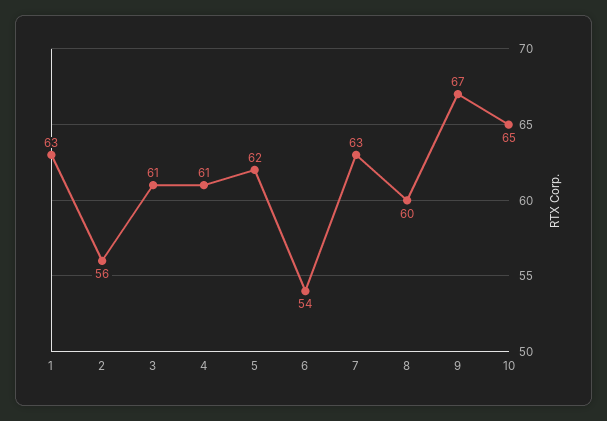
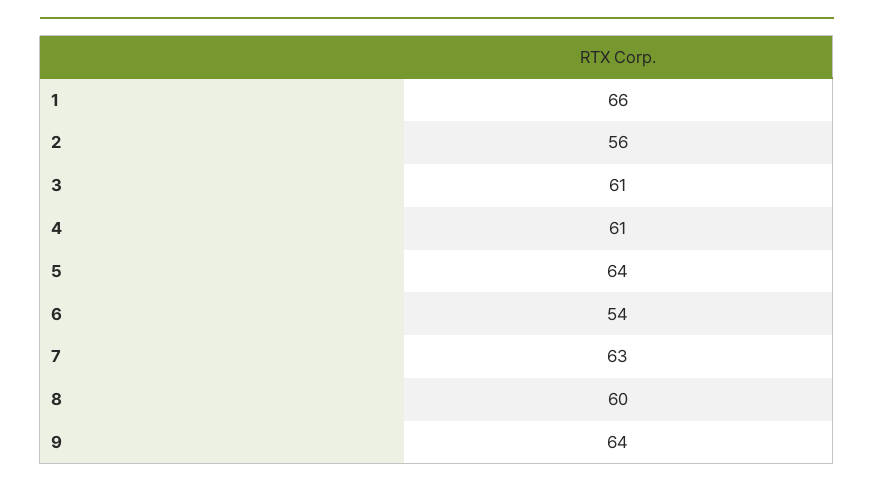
1: 63 -> 66
5: 62 -> 64
9: 67 -> 64
10: 65 -> none

